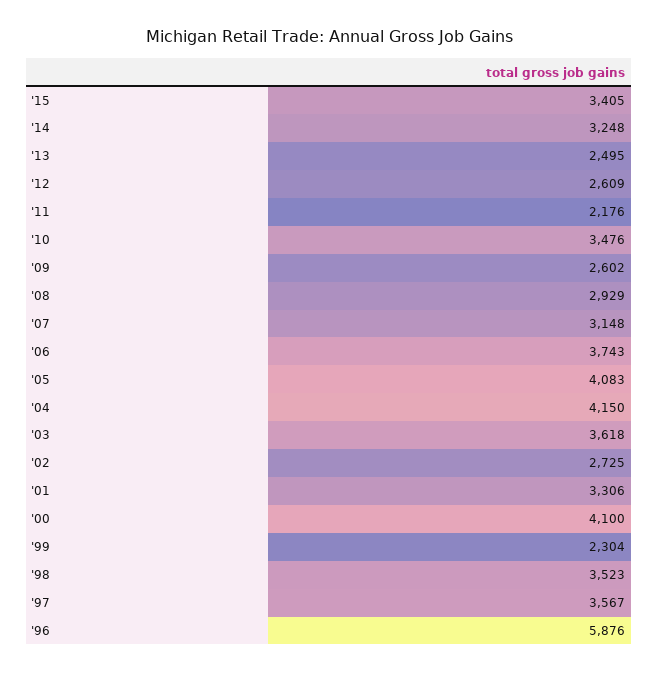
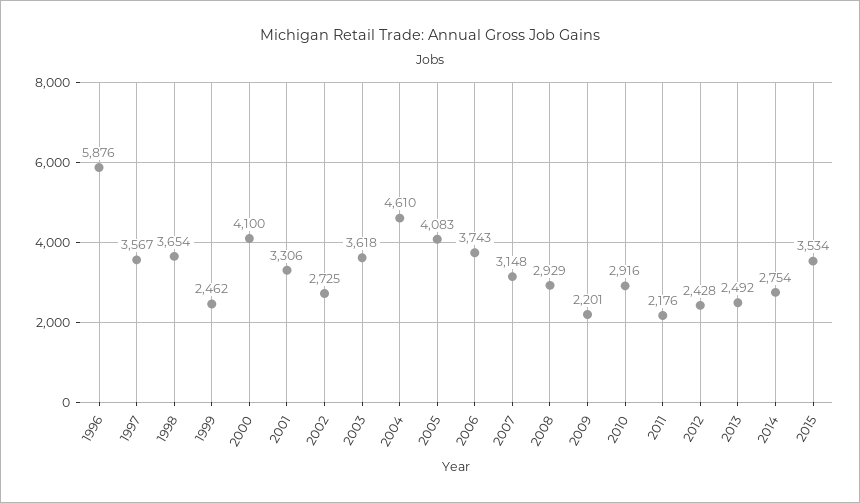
'15: 3405 -> 3534
'14: 3248 -> 2754
'13: 2495 -> 2492
'12: 2609 -> 2428
'10: 3476 -> 2916
'09: 2602 -> 2201
'04: 4150 -> 4610
'99: 2304 -> 2462
'98: 3523 -> 3654

